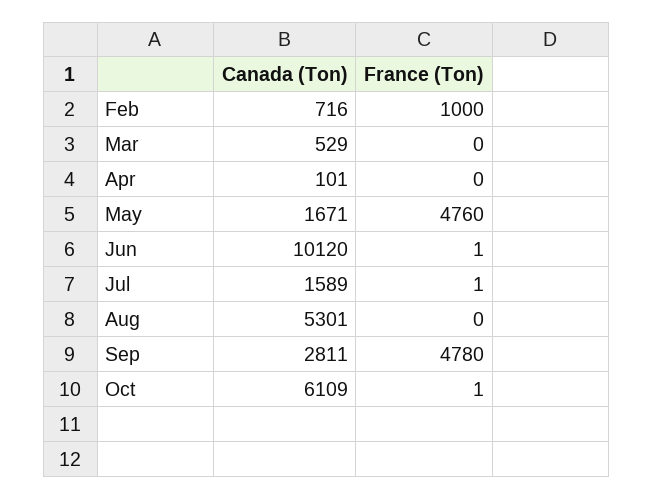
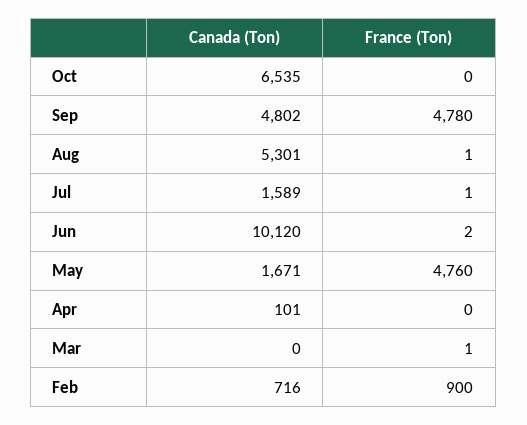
France (Ton), Feb: 1000 -> 900
Canada (Ton), Mar: 529 -> 0
France (Ton), Mar: 0 -> 1
France (Ton), Jun: 1 -> 2
France (Ton), Aug: 0 -> 1
Canada (Ton), Sep: 2811 -> 4802
Canada (Ton), Oct: 6109 -> 6535
France (Ton), Oct: 1 -> 0

